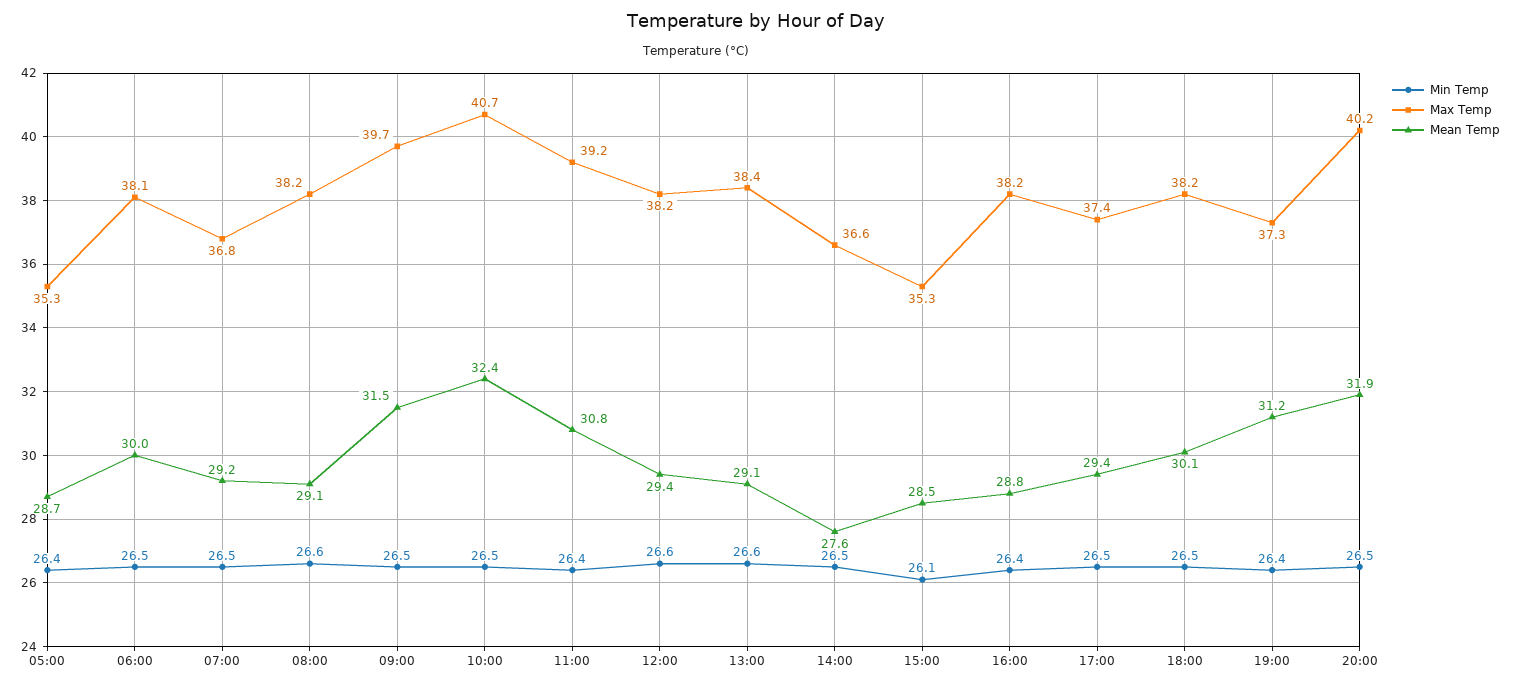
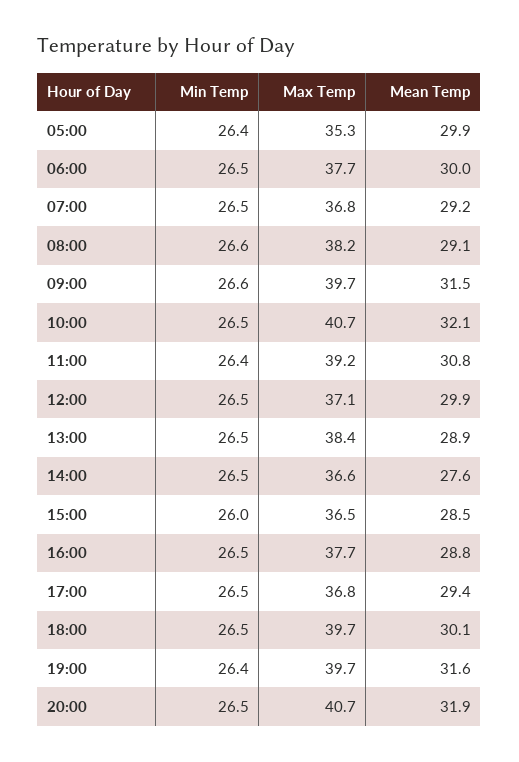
Mean Temp, 05:00: 28.7 -> 29.9
Max Temp, 06:00: 38.1 -> 37.7
Min Temp, 09:00: 26.5 -> 26.6
Mean Temp, 10:00: 32.4 -> 32.1
Min Temp, 12:00: 26.6 -> 26.5
Max Temp, 12:00: 38.2 -> 37.1
Mean Temp, 12:00: 29.4 -> 29.9
Min Temp, 13:00: 26.6 -> 26.5
Mean Temp, 13:00: 29.1 -> 28.9
Min Temp, 15:00: 26.1 -> 26
Max Temp, 15:00: 35.3 -> 36.5
Min Temp, 16:00: 26.4 -> 26.5
Max Temp, 16:00: 38.2 -> 37.7
Max Temp, 17:00: 37.4 -> 36.8
Max Temp, 18:00: 38.2 -> 39.7
Max Temp, 19:00: 37.3 -> 39.7
Mean Temp, 19:00: 31.2 -> 31.6
Max Temp, 20:00: 40.2 -> 40.7

